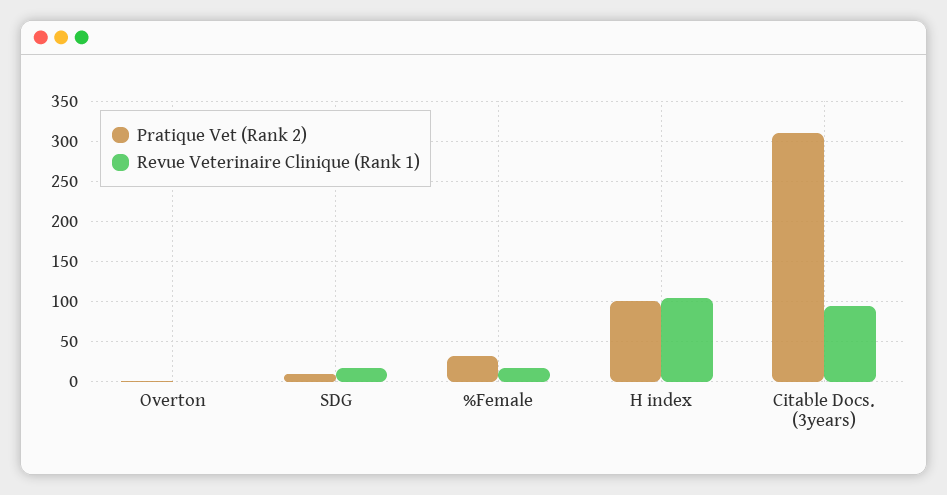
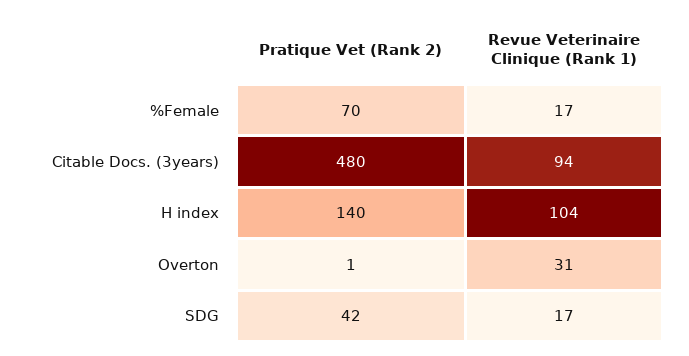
Revue Veterinaire Clinique (Rank 1), Overton: 0 -> 31
Pratique Vet (Rank 2), SDG: 10 -> 42
Pratique Vet (Rank 2), %Female: 30 -> 70
Pratique Vet (Rank 2), H index: 100 -> 140
Pratique Vet (Rank 2), Citable Docs. (3years): 310 -> 480

